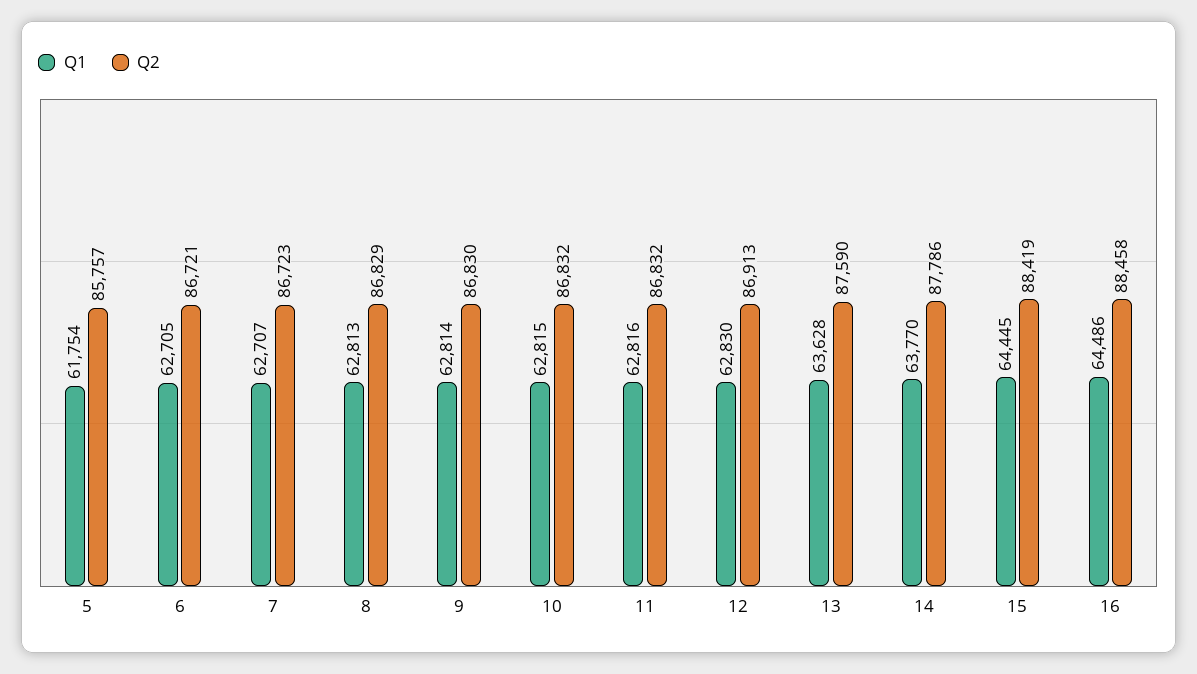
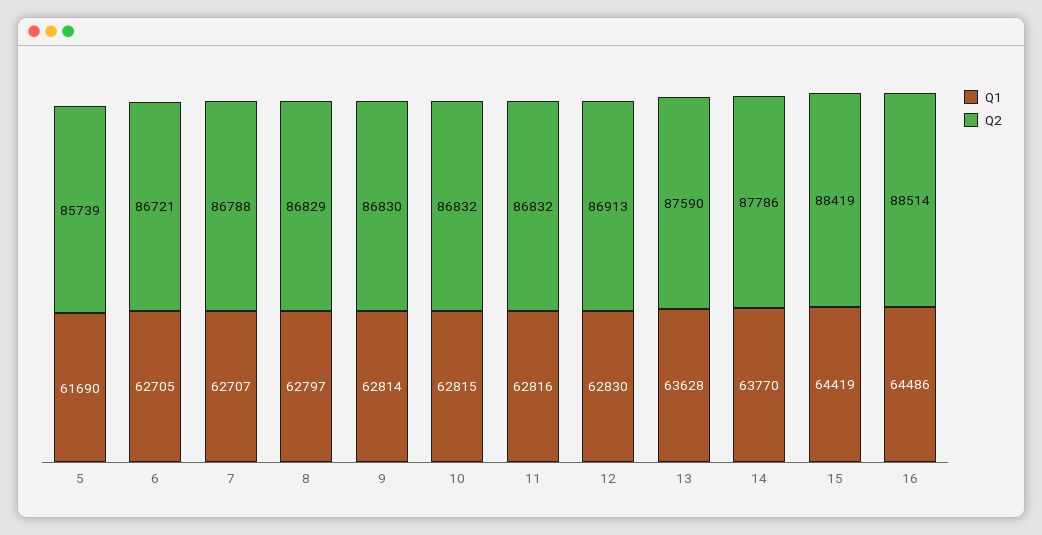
Q1, 5: 61754 -> 61690
Q2, 5: 85757 -> 85739
Q2, 7: 86723 -> 86788
Q1, 8: 62813 -> 62797
Q1, 15: 64445 -> 64419
Q2, 16: 88458 -> 88514

